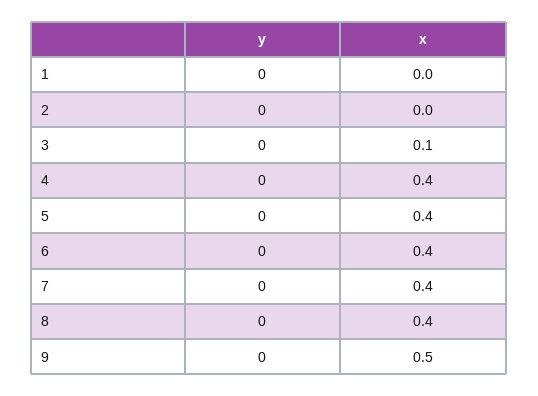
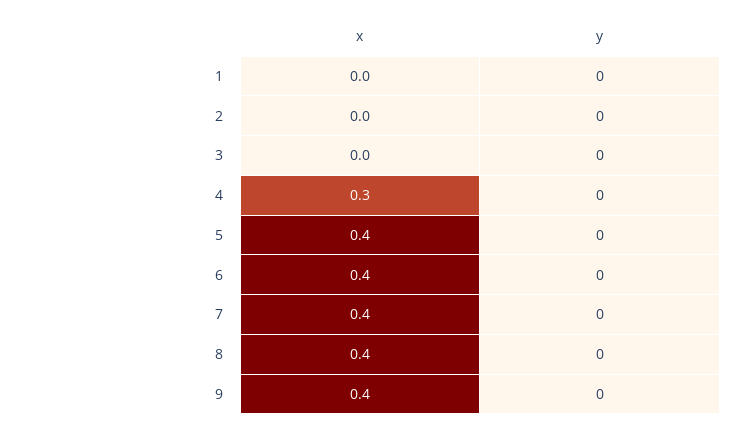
x, 3: 0.1 -> 0
x, 4: 0.4 -> 0.3
x, 9: 0.5 -> 0.4

